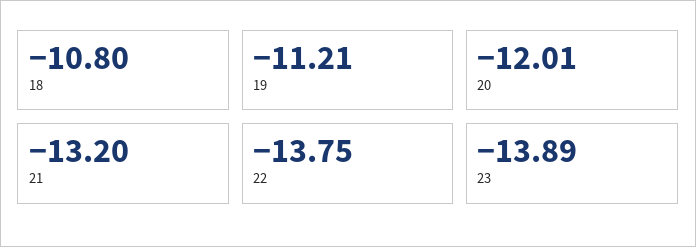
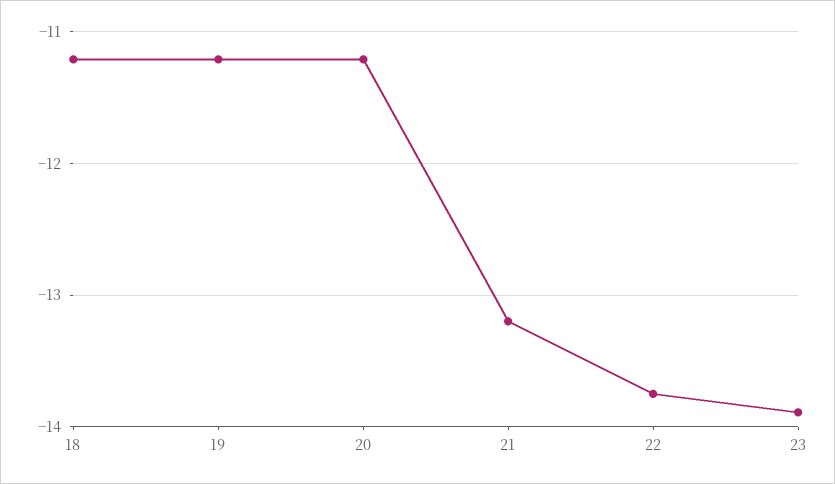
18: -10.8 -> -11.2
20: -12.01 -> -11.2

